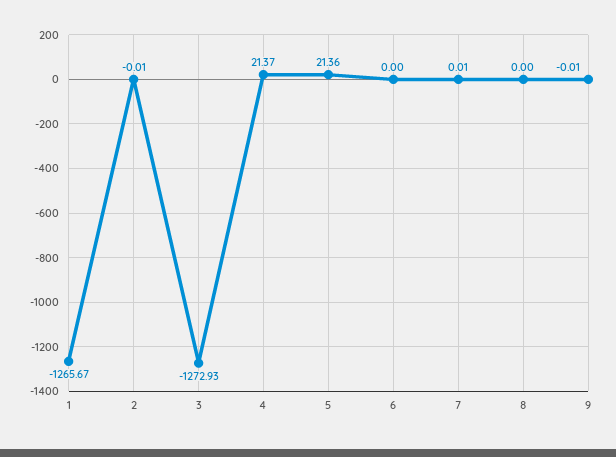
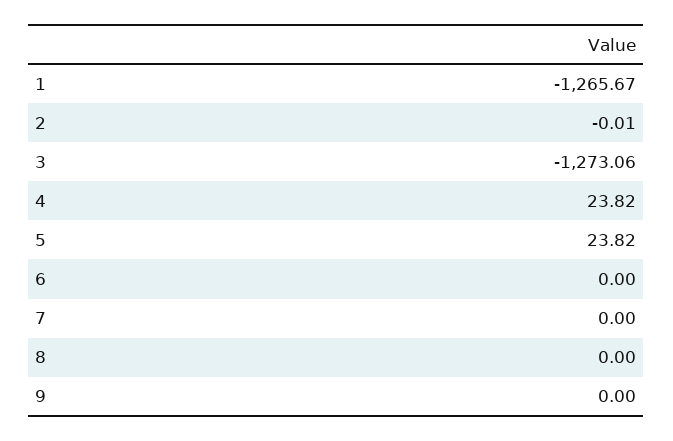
3: -1272.93 -> -1273.06
4: 21.37 -> 23.82
5: 21.36 -> 23.82
7: 0.01 -> 0
9: -0.01 -> 0

